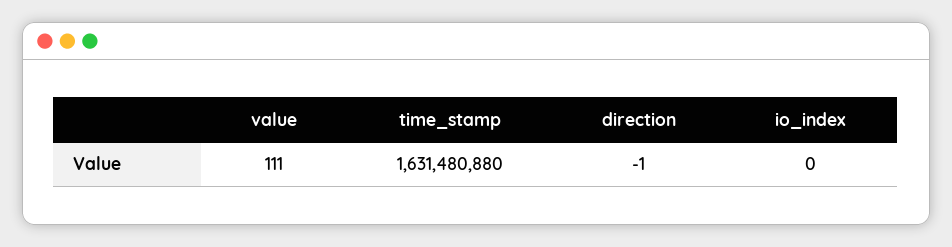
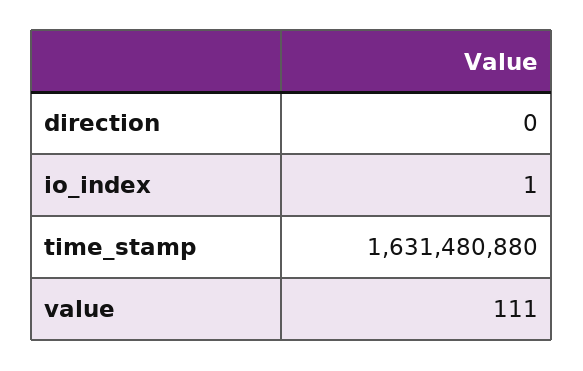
direction: -1 -> 0
io_index: 0 -> 1

